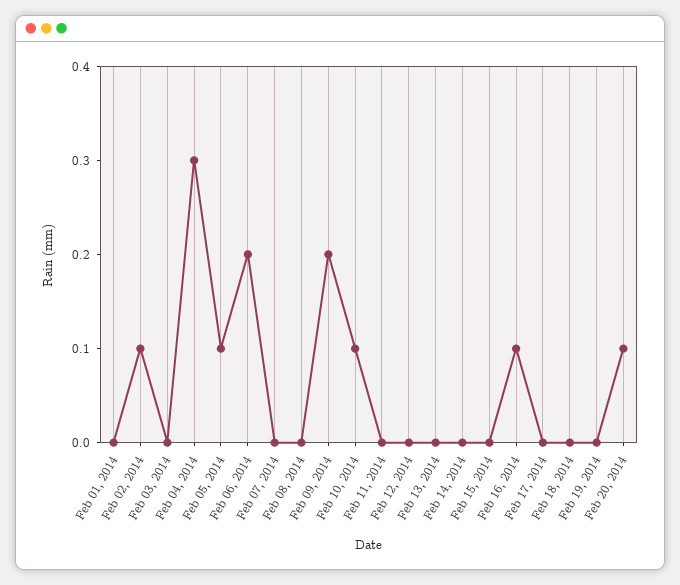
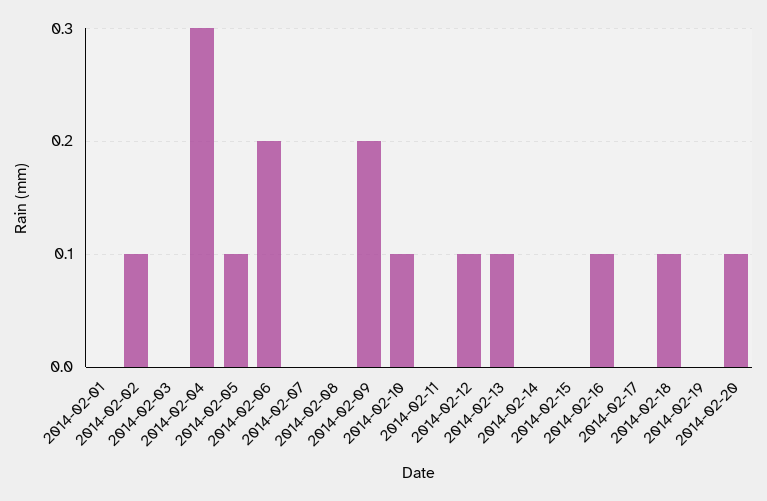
Feb 12, 2014: 0 -> 0.1
Feb 13, 2014: 0 -> 0.1
Feb 18, 2014: 0 -> 0.1

